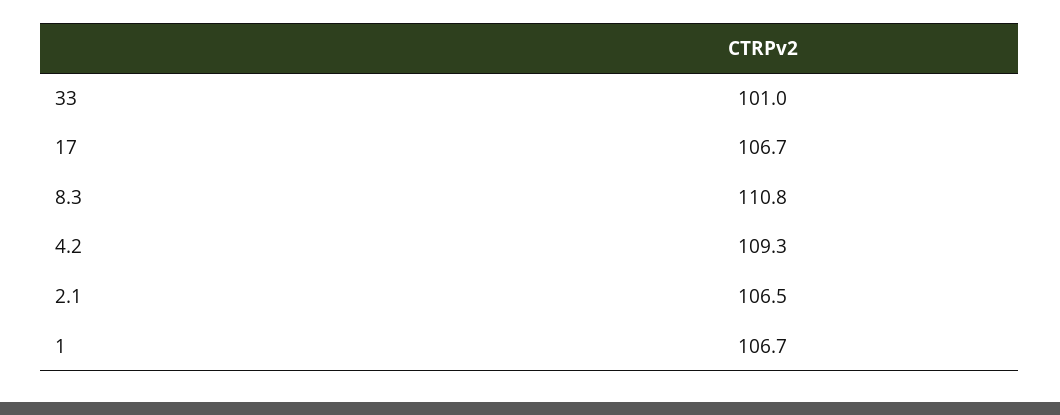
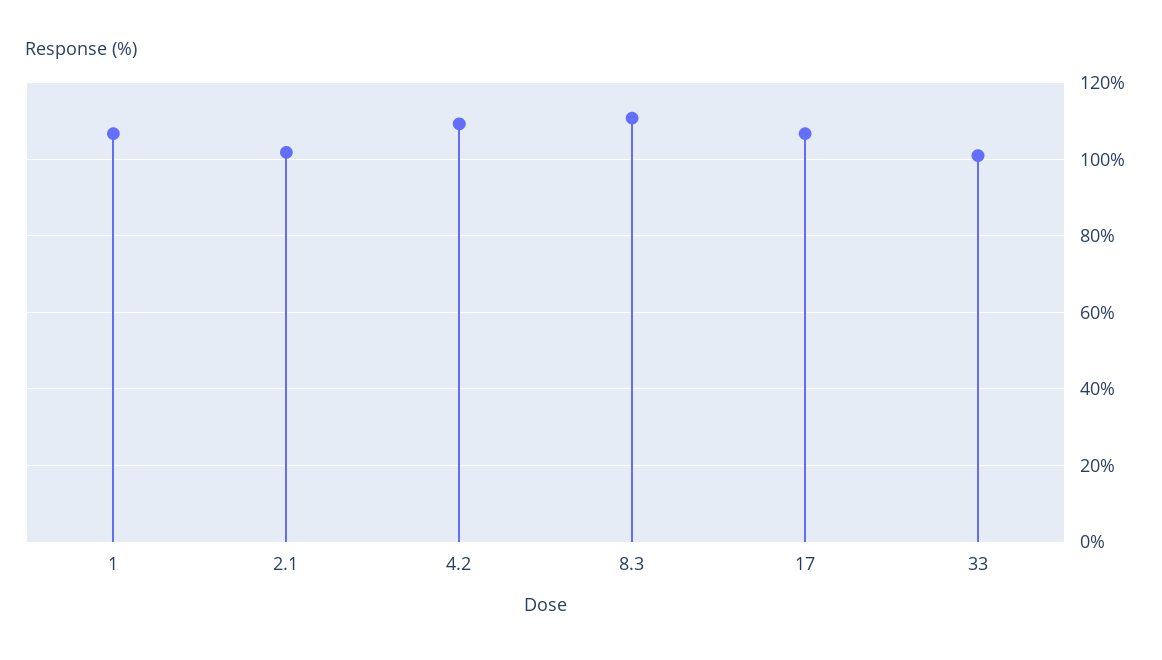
2.1: 106.5 -> 102

